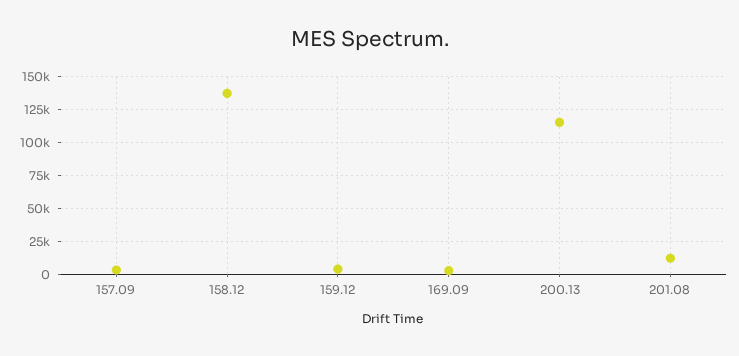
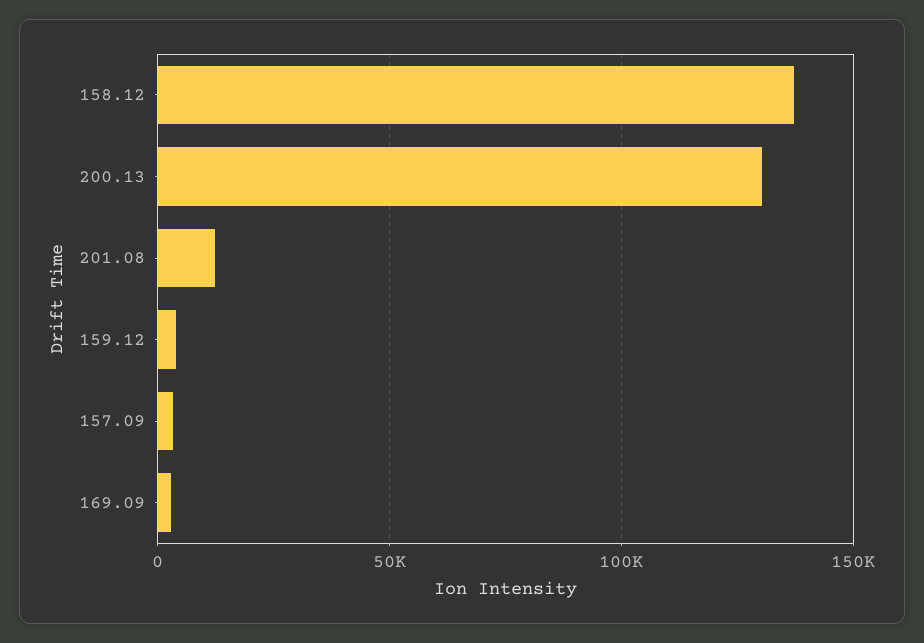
200.13: 115000 -> 130000

